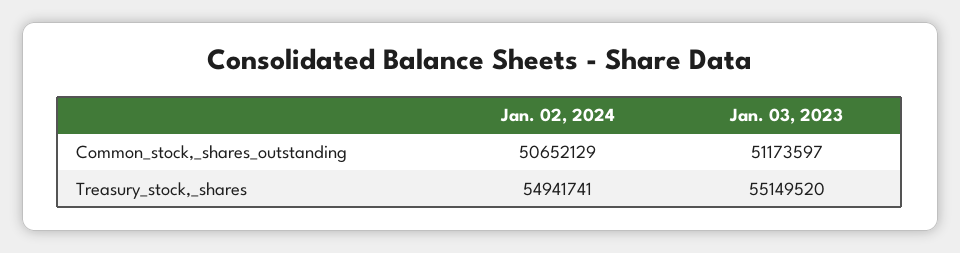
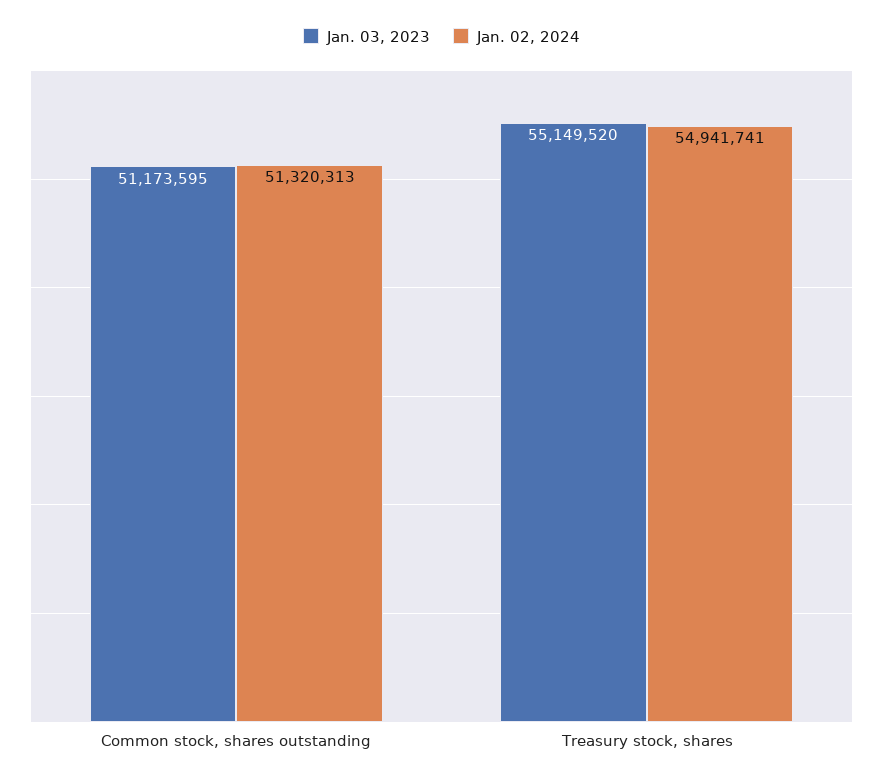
Jan. 02, 2024, Common_stock,_shares_outstanding: 50652129 -> 51320313
Jan. 03, 2023, Common_stock,_shares_outstanding: 51173597 -> 51173595

